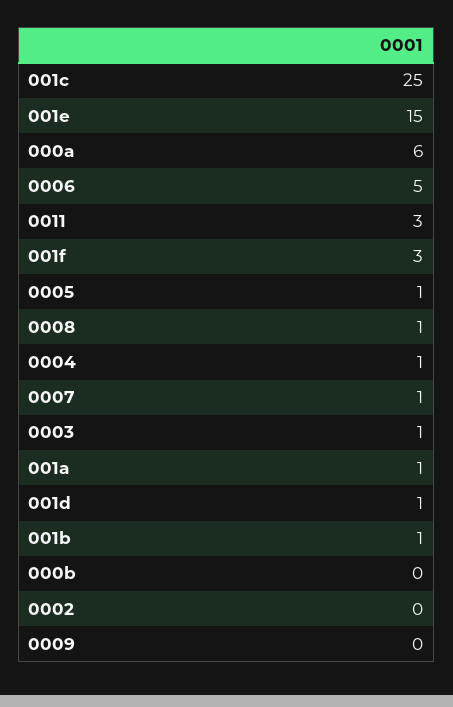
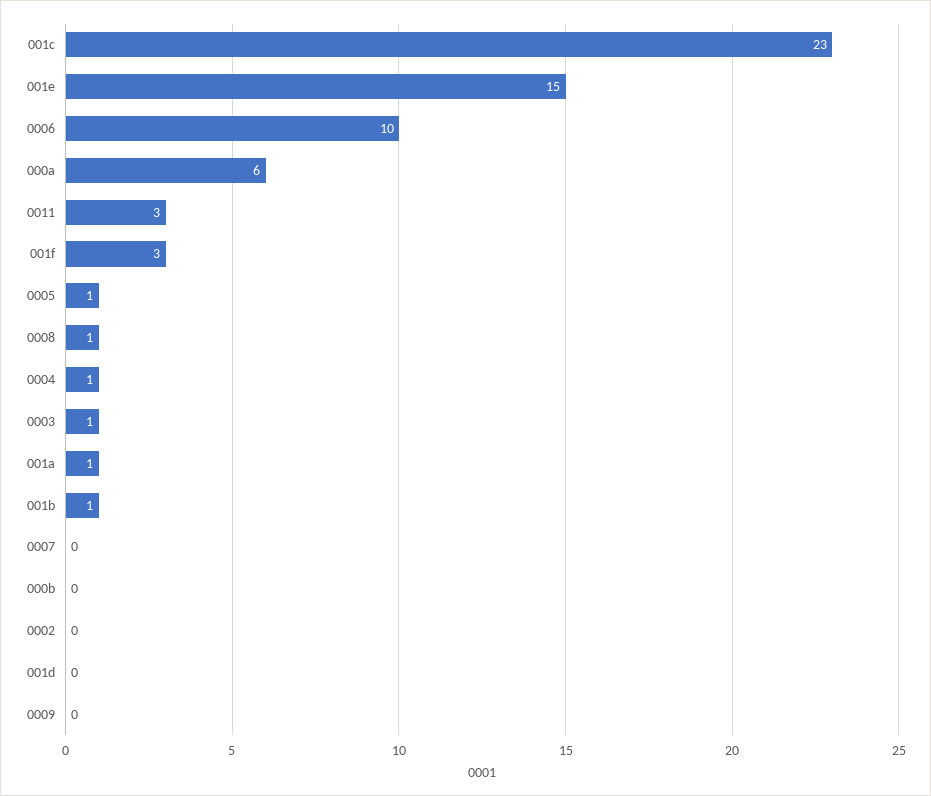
001c: 25 -> 23
0006: 5 -> 10
0007: 1 -> 0
001d: 1 -> 0

